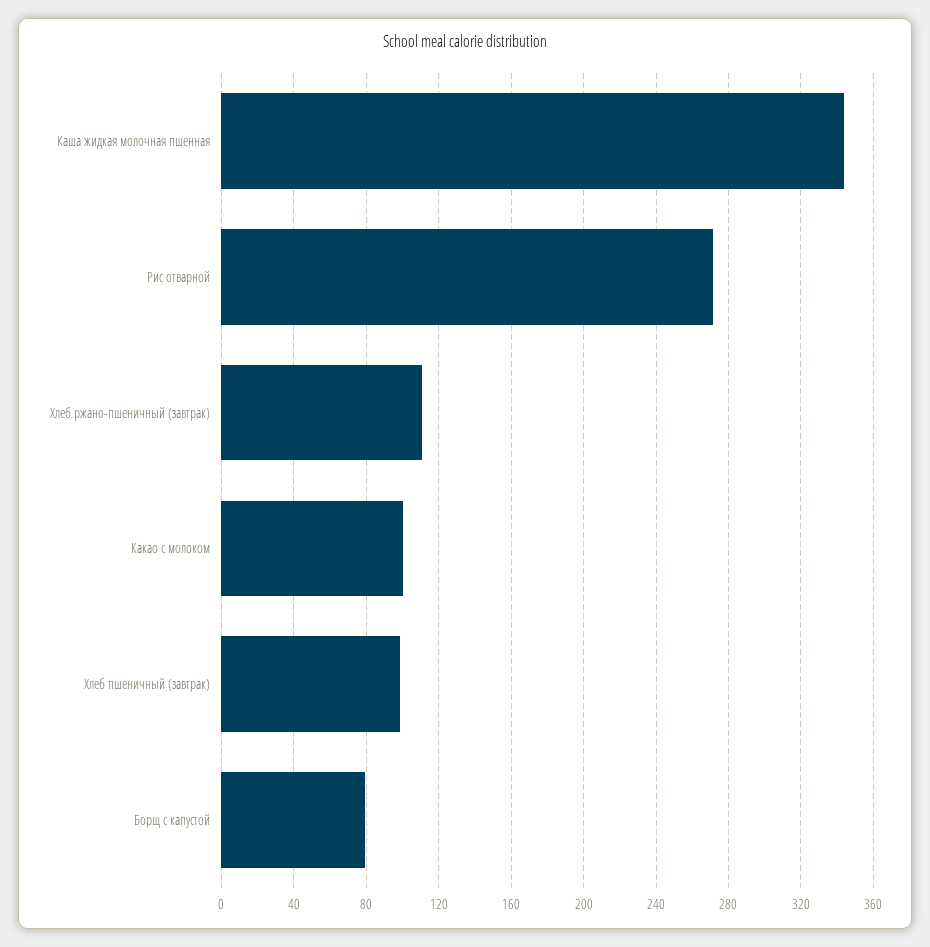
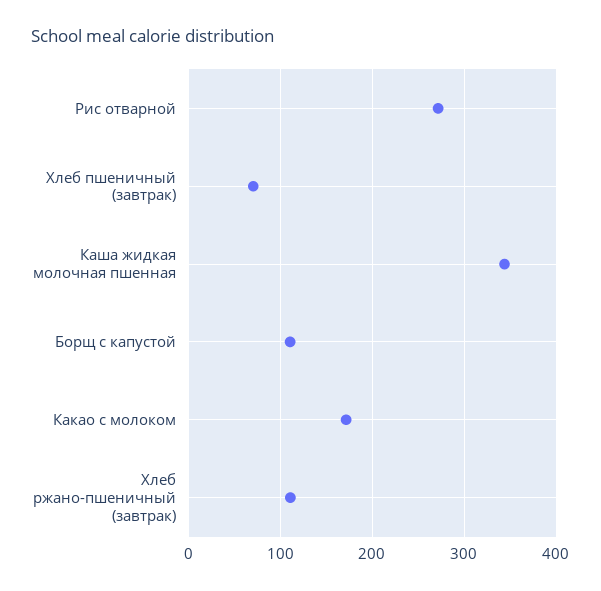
Какао с молоком: 100 -> 170
Хлеб пшеничный (завтрак): 100 -> 70
Борщ с капустой: 80 -> 110

